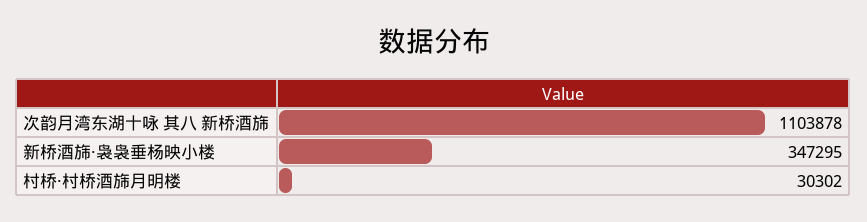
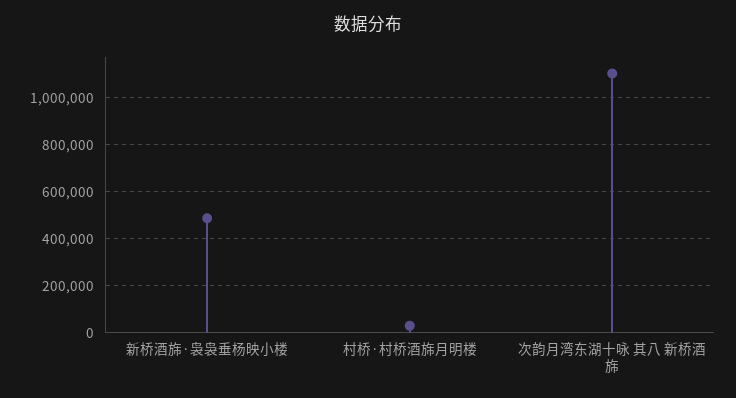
新桥酒旆·袅袅垂杨映小楼: 347295 -> 500000

